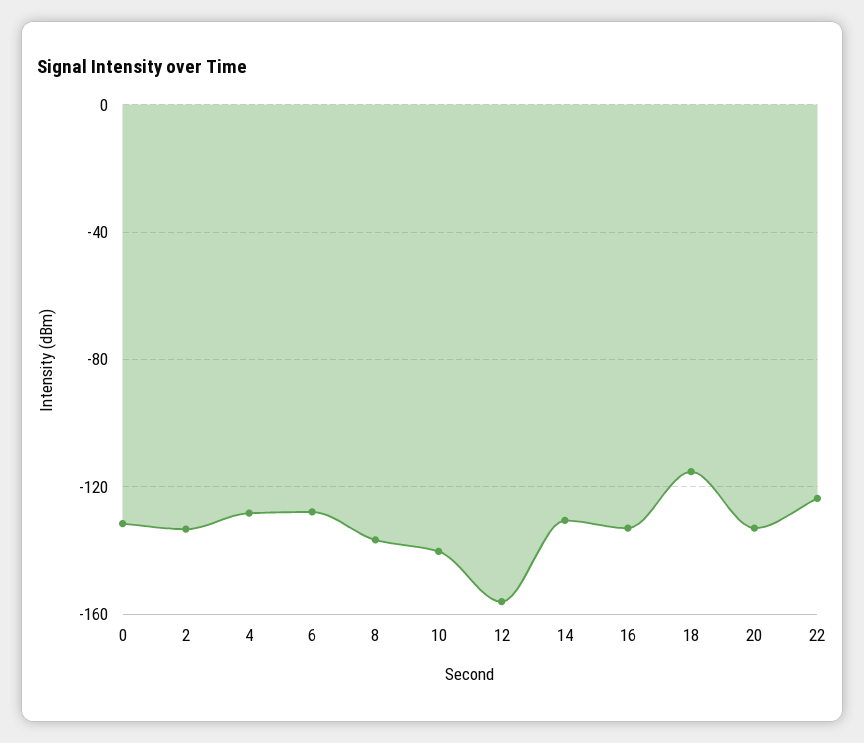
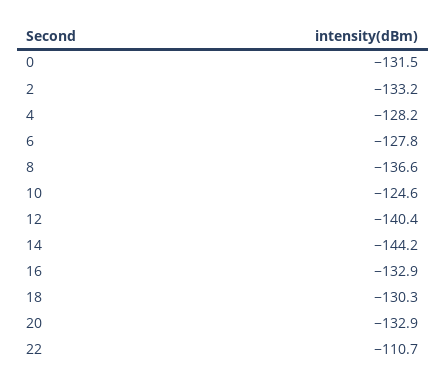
10: -140 -> -124.6
12: -155 -> -140.4
14: -130 -> -144.2
18: -115 -> -130.3
22: -125 -> -110.7

